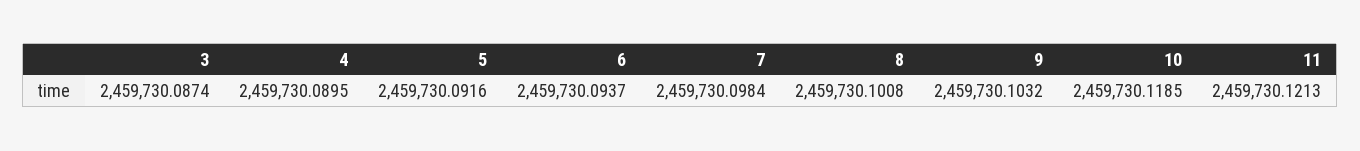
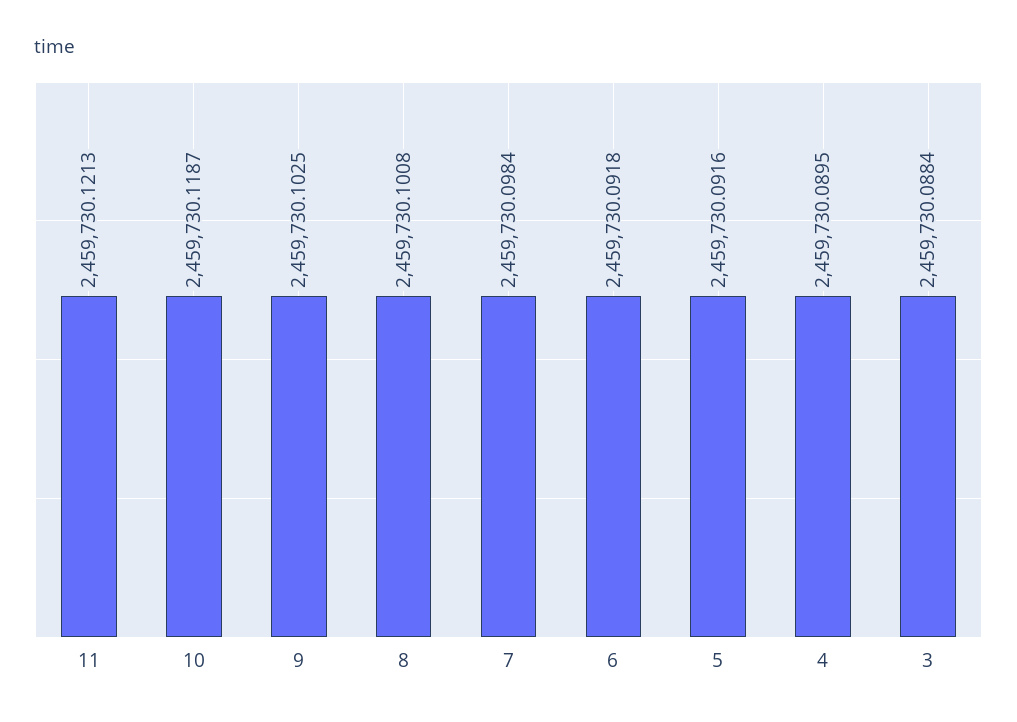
3: 2459730.0874 -> 2459730.0884
6: 2459730.0937 -> 2459730.0918
9: 2459730.1032 -> 2459730.1025
10: 2459730.1185 -> 2459730.1187

